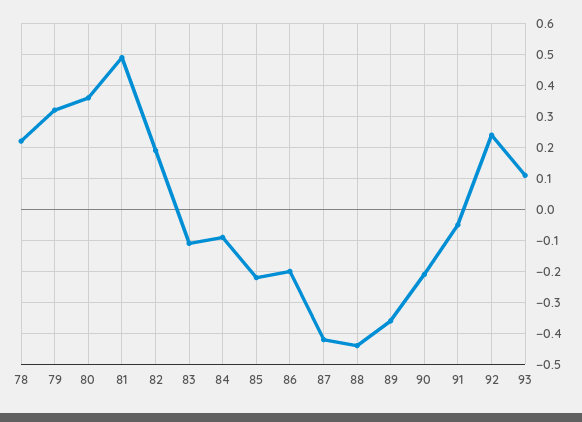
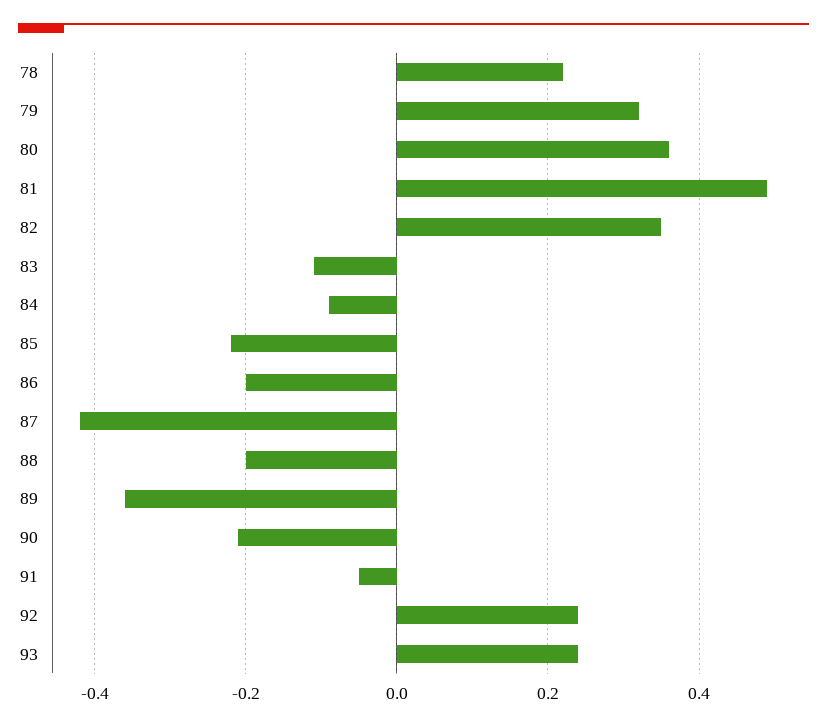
82: 0.2 -> 0.35
88: -0.45 -> -0.2
93: 0.1 -> 0.25

